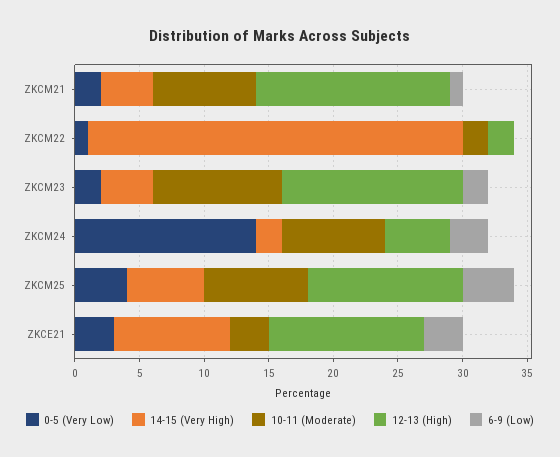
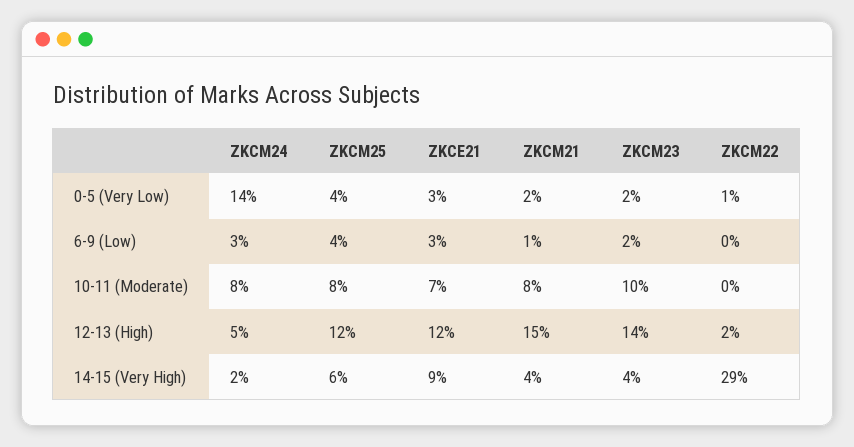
10-11 (Moderate), ZKCM22: 2 -> 0
10-11 (Moderate), ZKCE21: 3 -> 7

